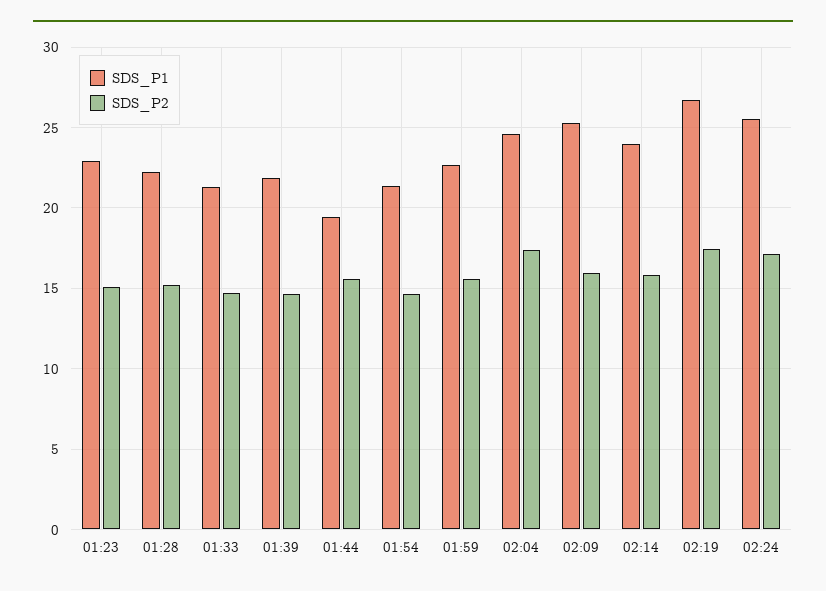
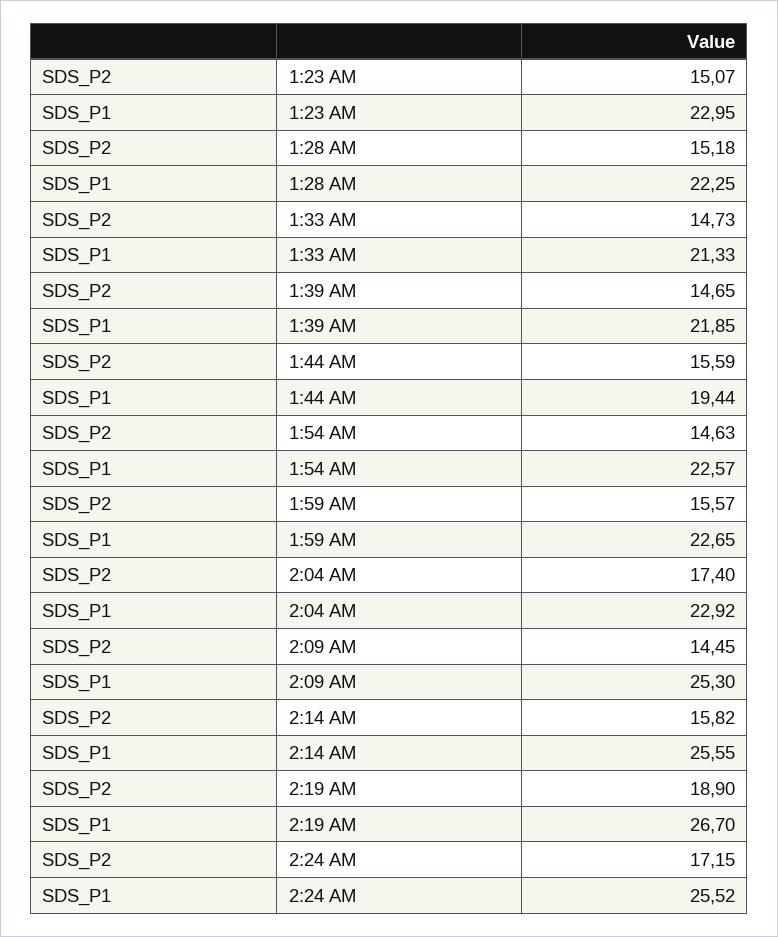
SDS_P1, 01:54: 21.5 -> 22.57
SDS_P1, 02:04: 24.5 -> 22.92
SDS_P2, 02:09: 16 -> 14.45
SDS_P1, 02:14: 24 -> 25.55
SDS_P2, 02:19: 17.5 -> 18.9

